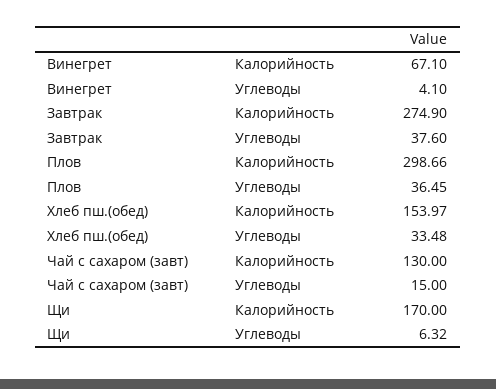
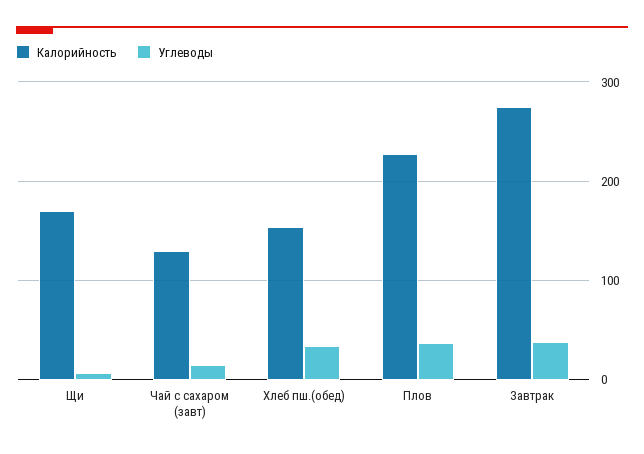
Калорийность, Винегрет: 67.1 -> none
Углеводы, Винегрет: 4.1 -> none
Калорийность, Плов: 298.66 -> 230

